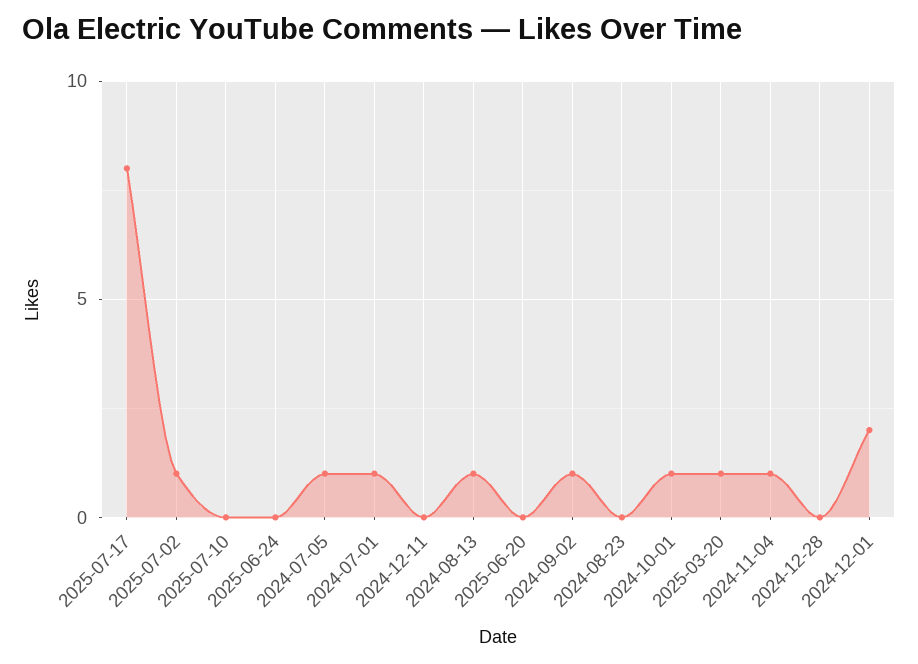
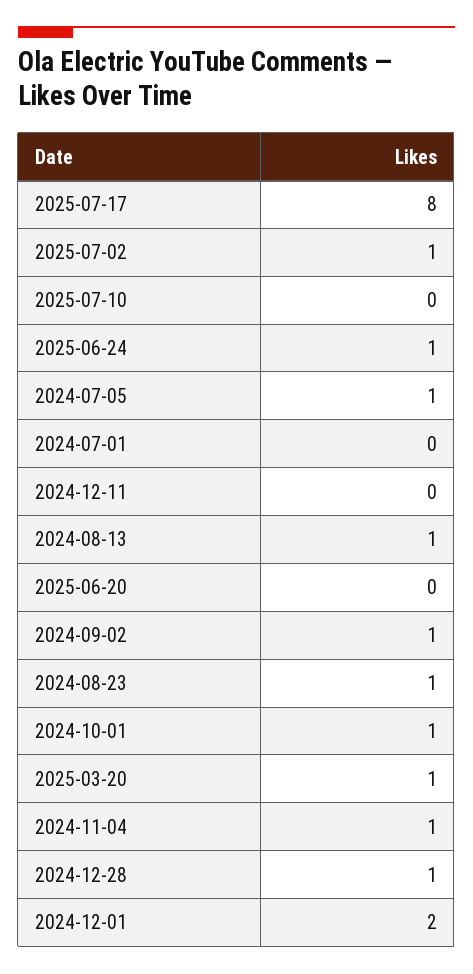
2025-06-24: 0 -> 1
2024-07-01: 1 -> 0
2024-08-23: 0 -> 1
2024-12-28: 0 -> 1

